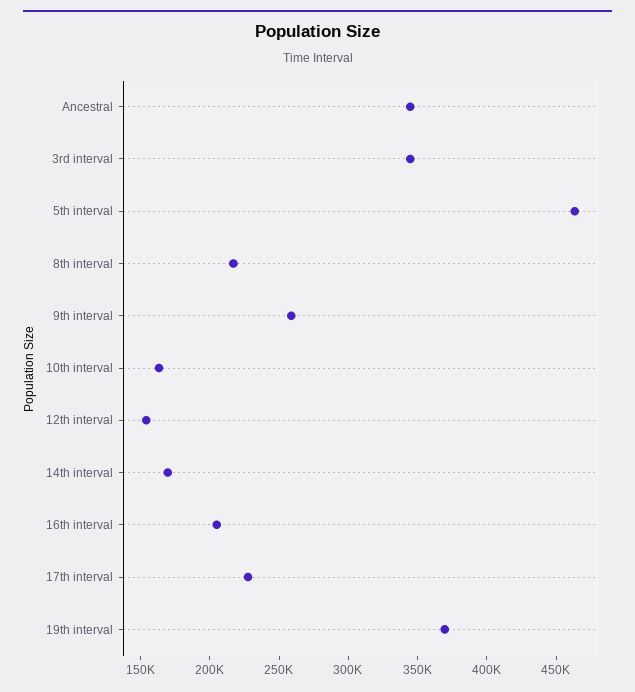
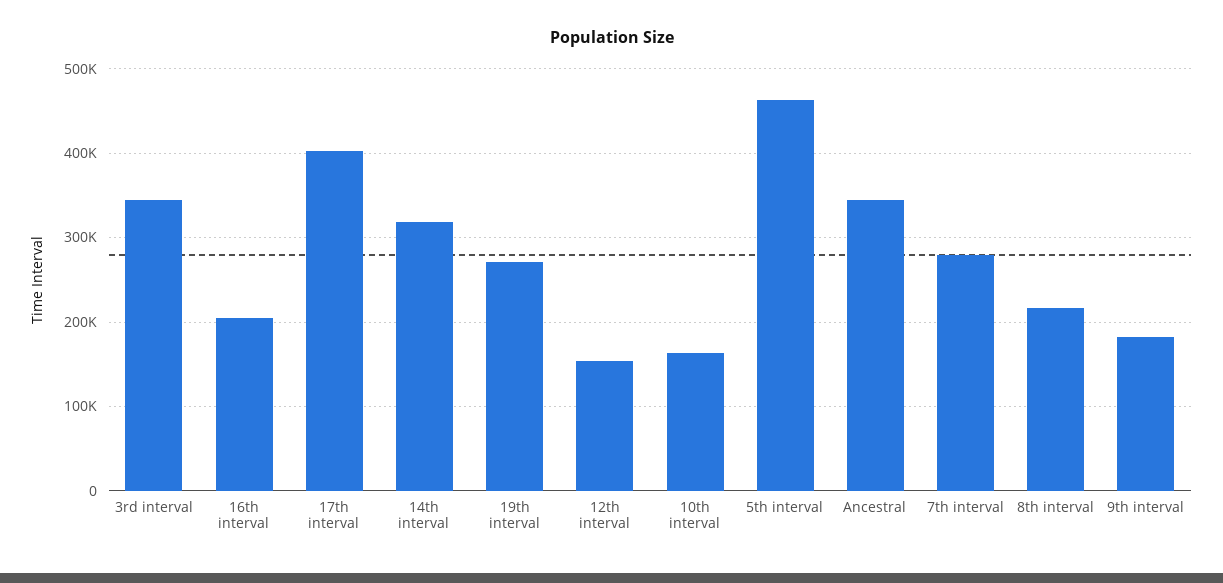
9th interval: 260000 -> 180000
14th interval: 170000 -> 320000
17th interval: 230000 -> 400000
19th interval: 370000 -> 270000
7th interval: none -> 280000

